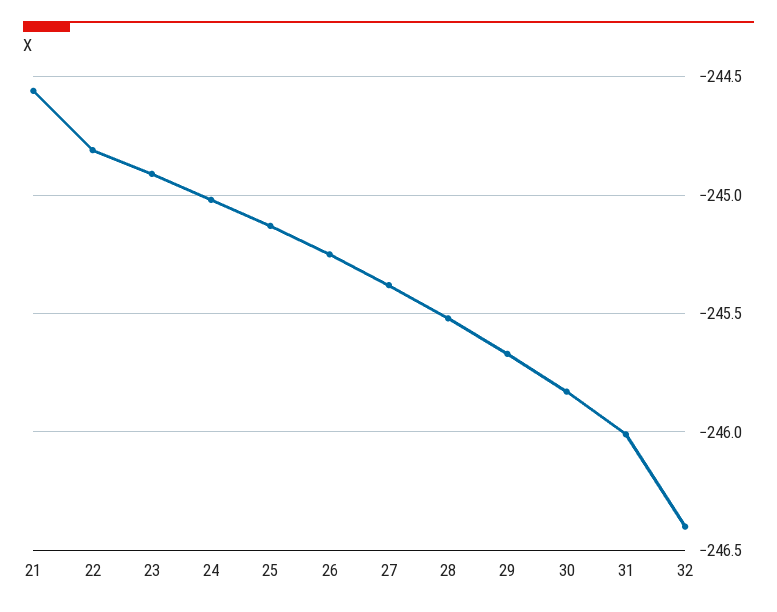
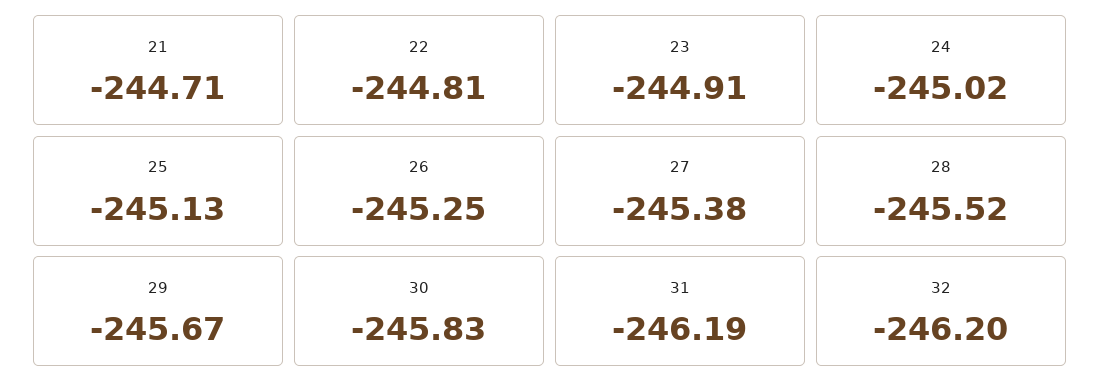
21: -244.55 -> -244.71
31: -246 -> -246.19
32: -246.4 -> -246.2

